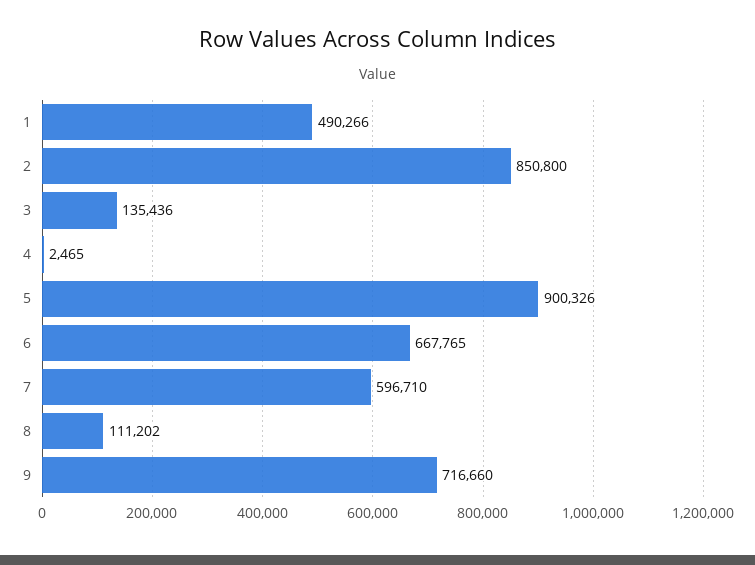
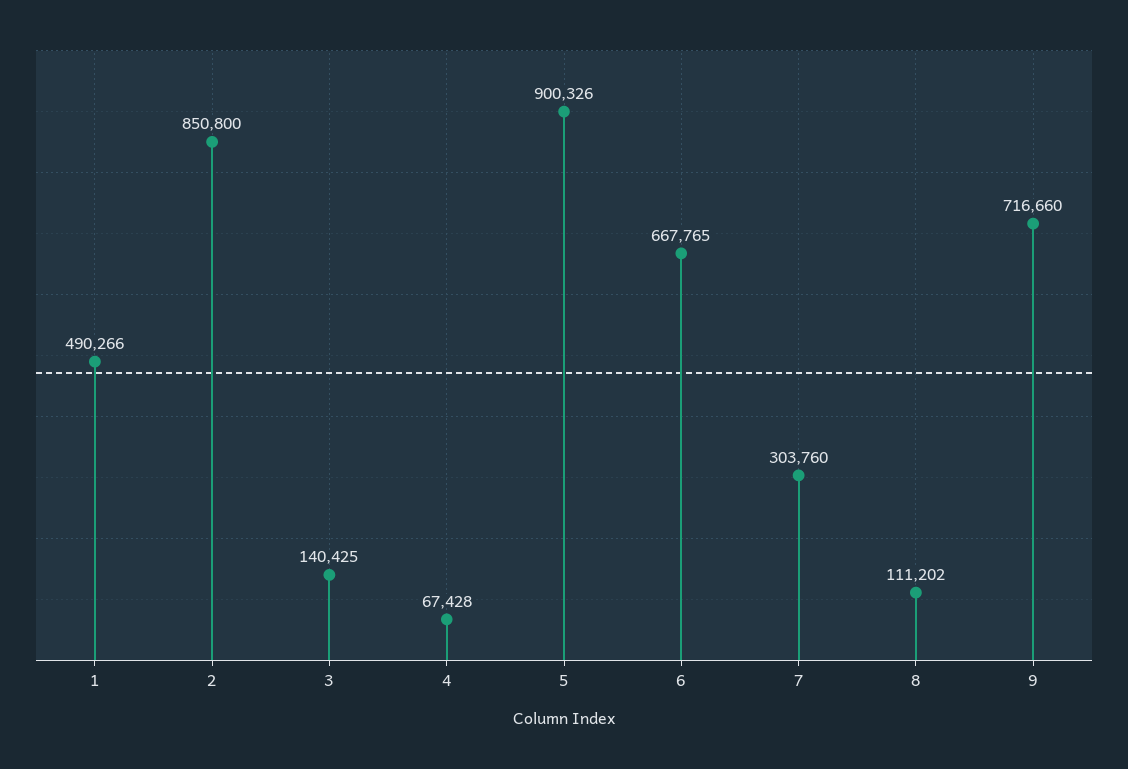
3: 135436 -> 140425
4: 2465 -> 67428
7: 596710 -> 303760

